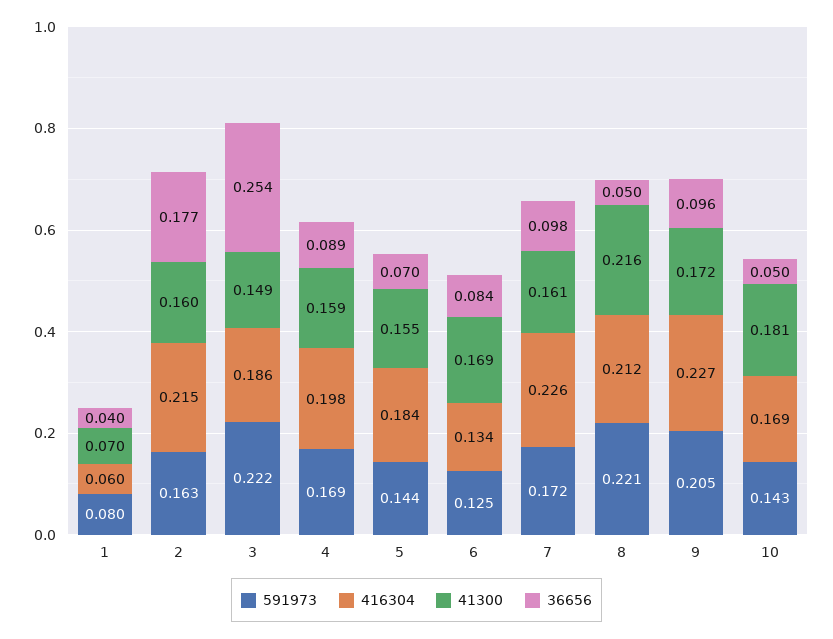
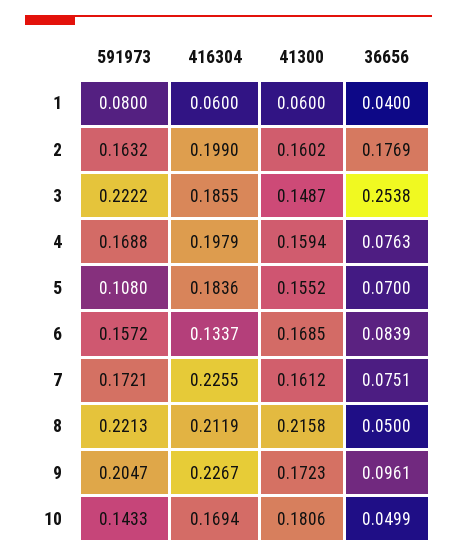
41300, 1: 0.07 -> 0.06
416304, 2: 0.215 -> 0.199
36656, 4: 0.089 -> 0.0763
591973, 5: 0.144 -> 0.108
591973, 6: 0.125 -> 0.1572
36656, 7: 0.098 -> 0.0751

